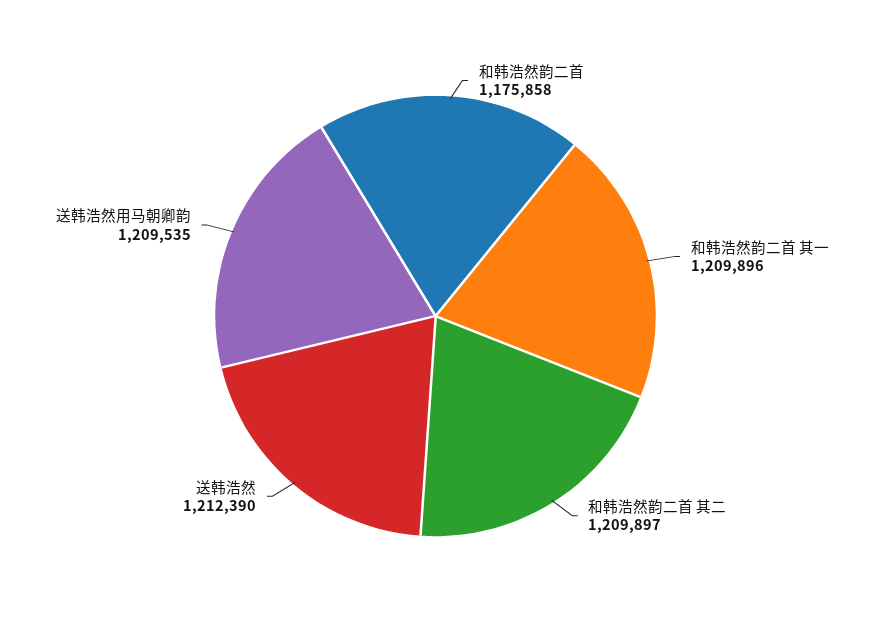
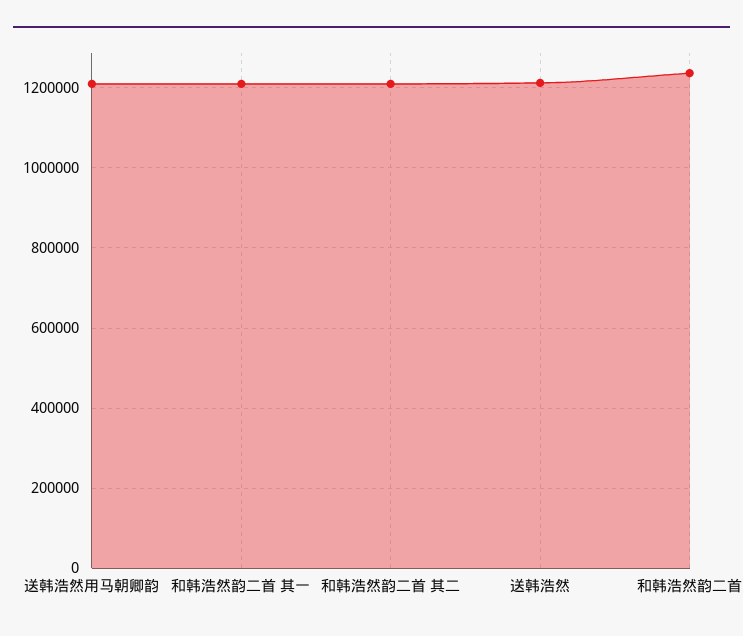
和韩浩然韵二首: 1175858 -> 1240000

